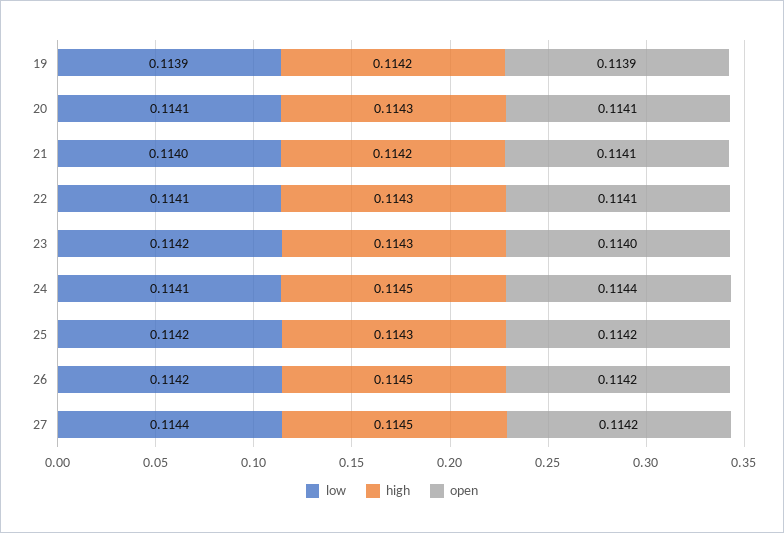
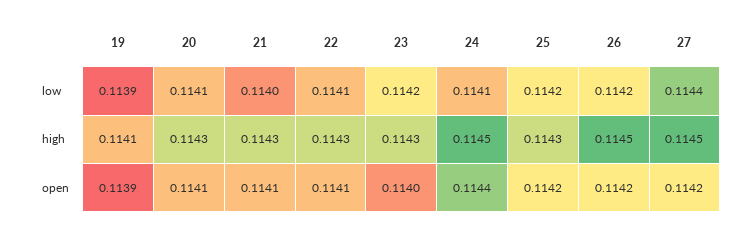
high, 19: 0.1142 -> 0.1141
high, 21: 0.1142 -> 0.1143

